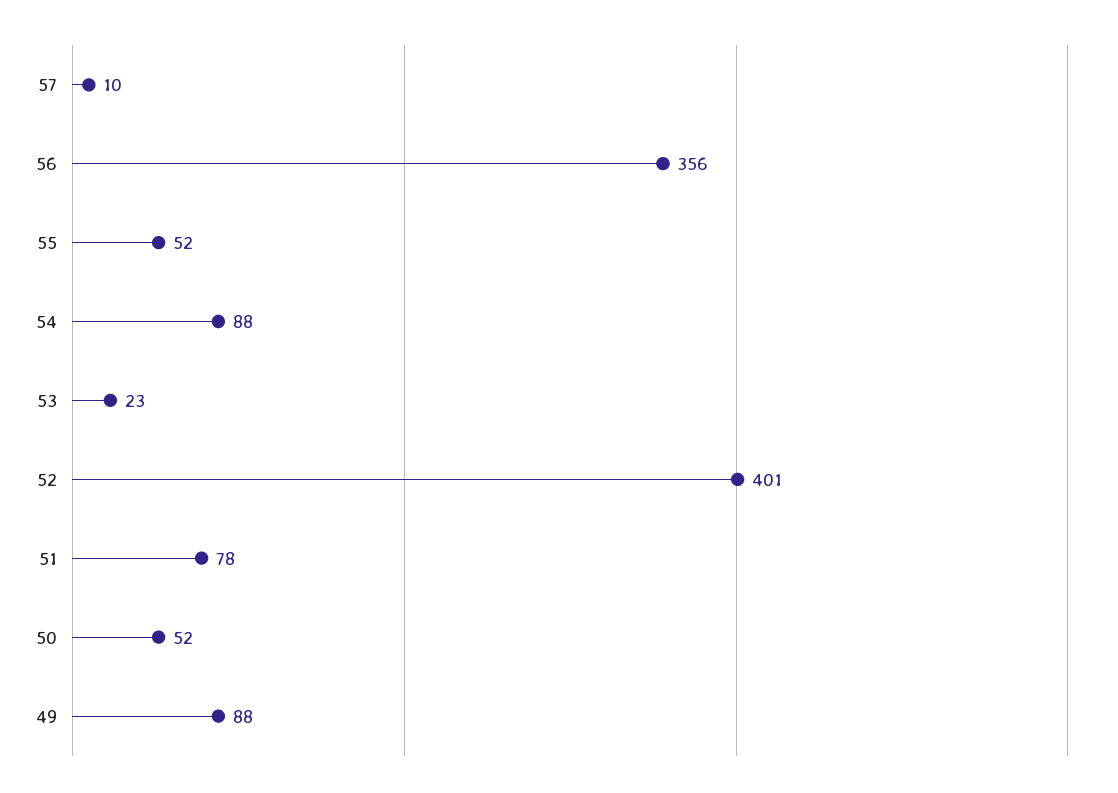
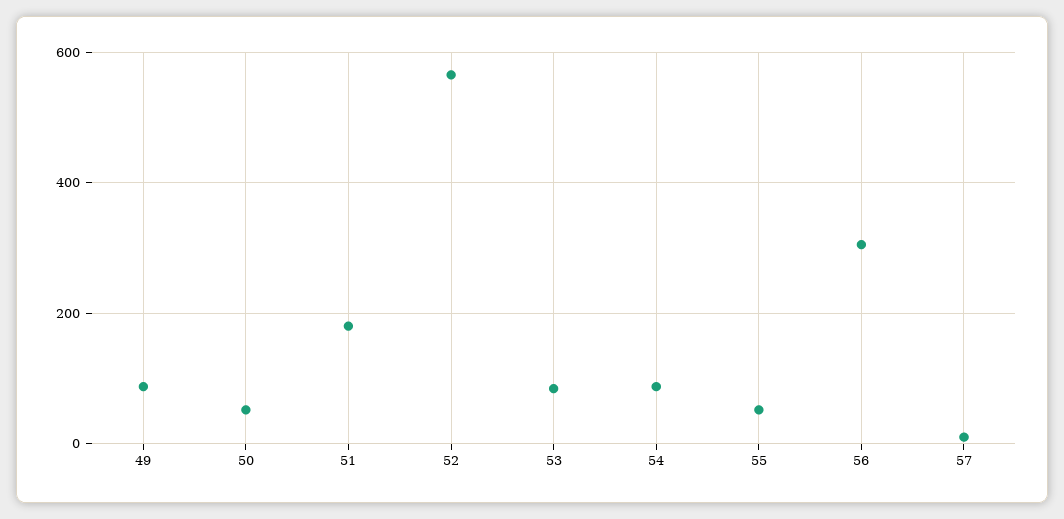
56: 356 -> 300
53: 23 -> 80
52: 401 -> 560
51: 78 -> 180

